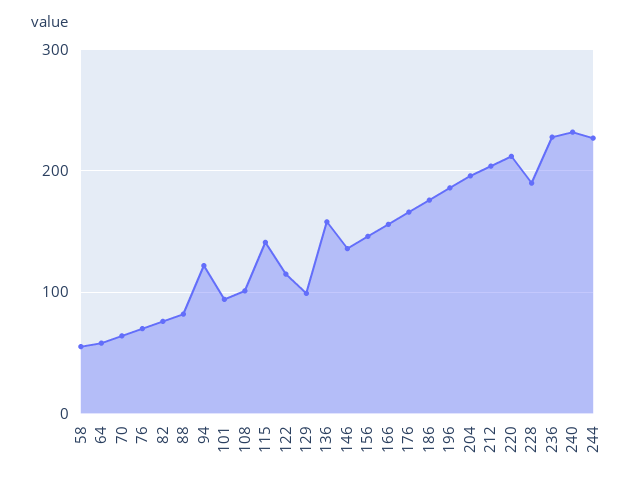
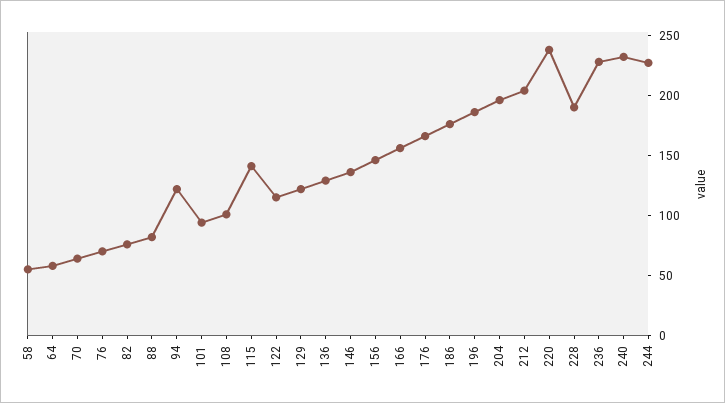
129: 100 -> 120
136: 160 -> 130
220: 210 -> 240

